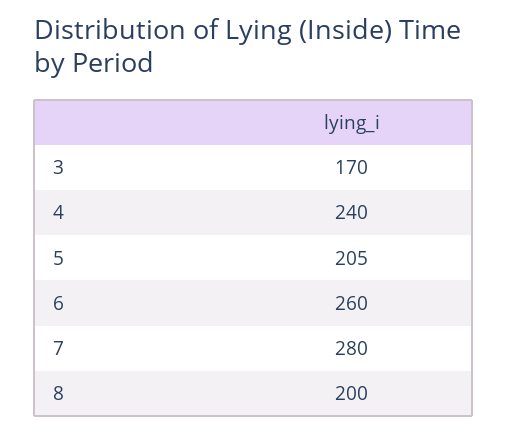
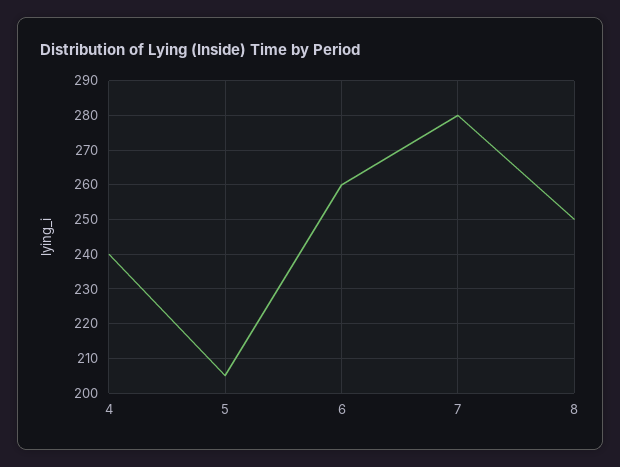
3: 170 -> none
8: 200 -> 250

